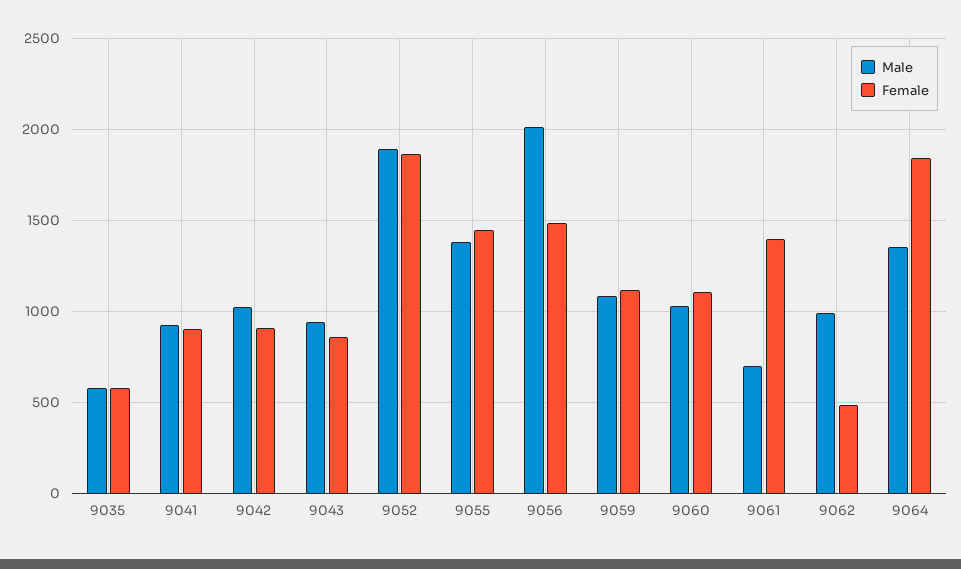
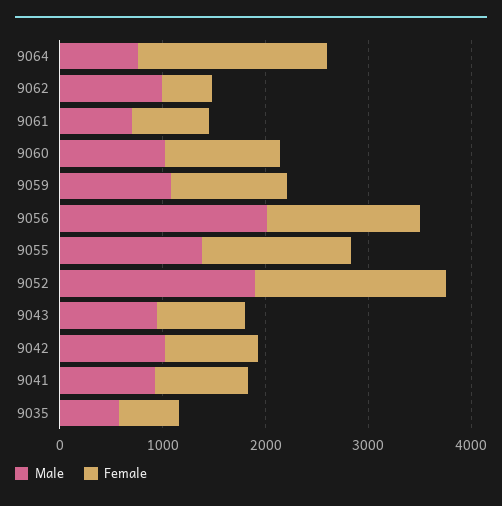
Female, 9061: 1400 -> 800
Male, 9064: 1350 -> 800

